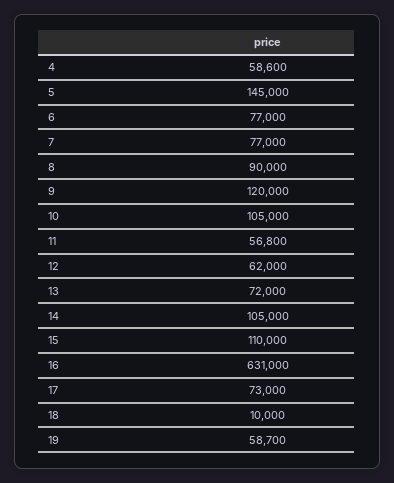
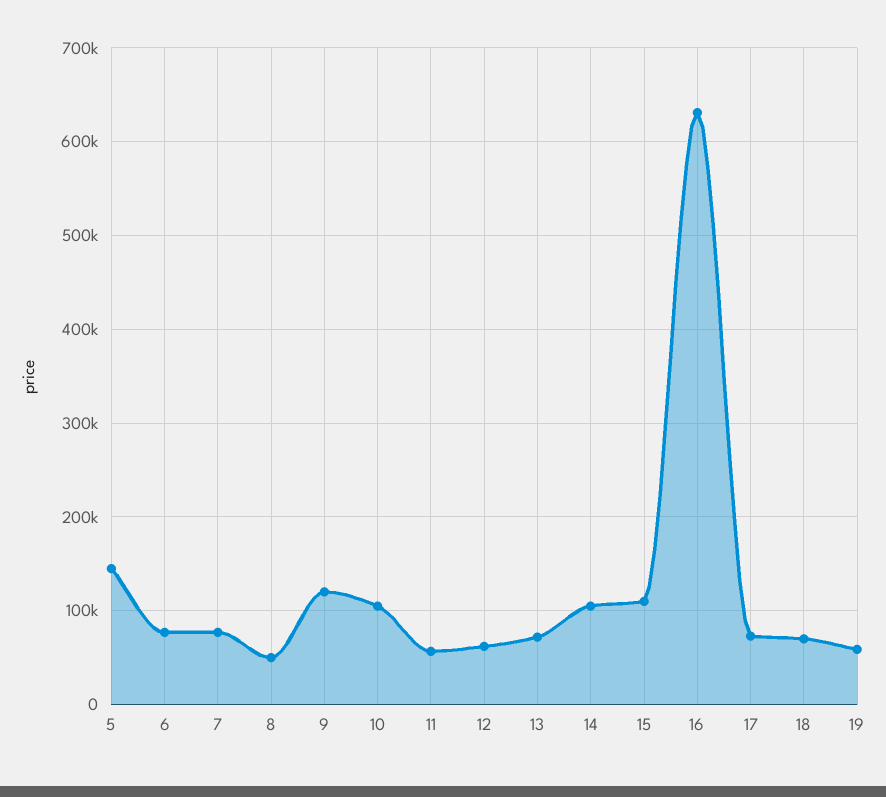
4: 58600 -> none
8: 90000 -> 50000
18: 10000 -> 70000

